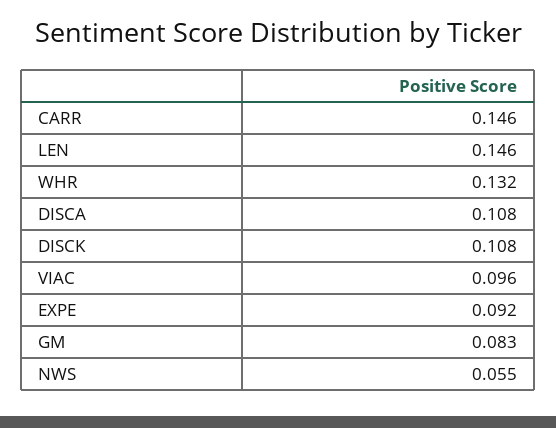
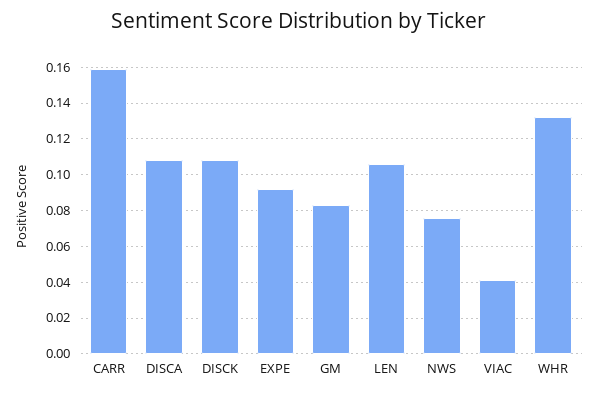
CARR: 0.146 -> 0.16
LEN: 0.146 -> 0.105
VIAC: 0.096 -> 0.04
NWS: 0.055 -> 0.075

